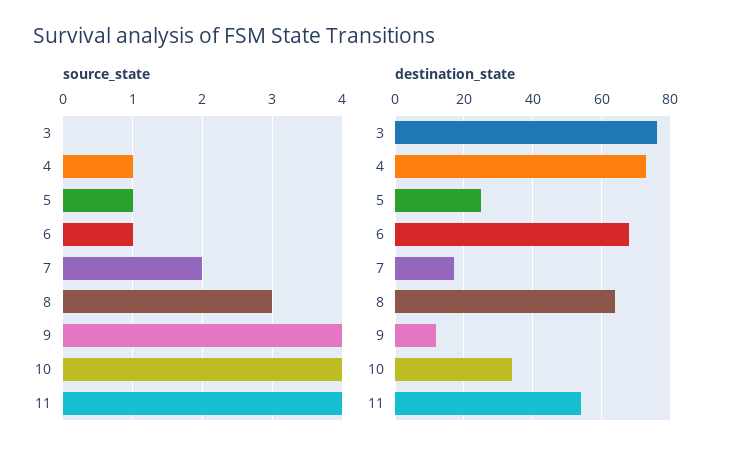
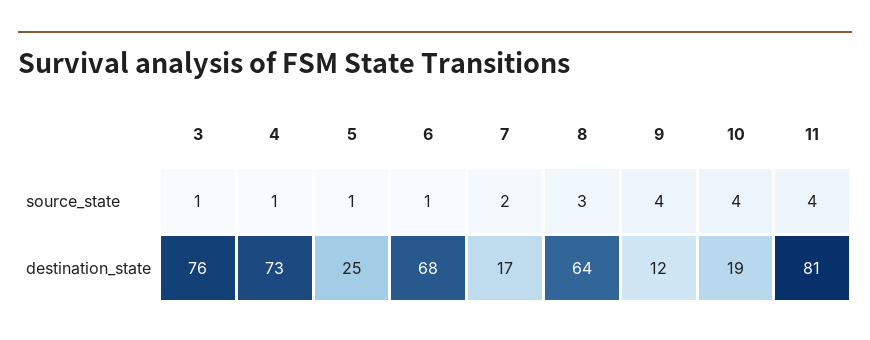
source_state, 3: 0 -> 1
destination_state, 10: 35 -> 19
destination_state, 11: 55 -> 81

